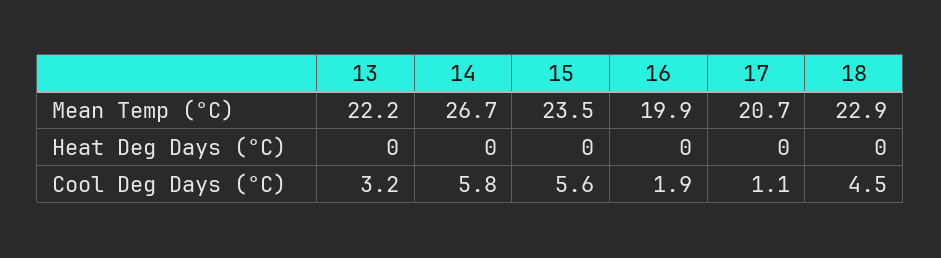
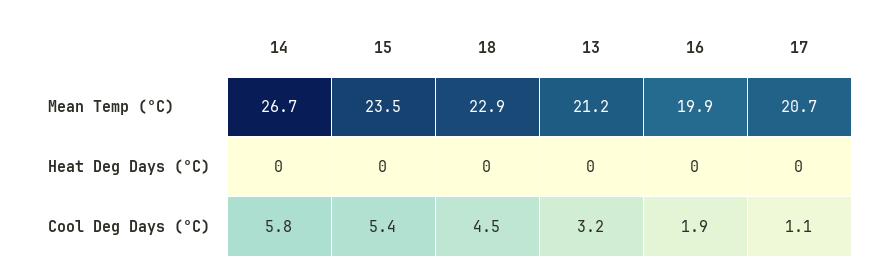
13, Mean Temp (°C): 22.2 -> 21.2
15, Cool Deg Days (°C): 5.6 -> 5.4

